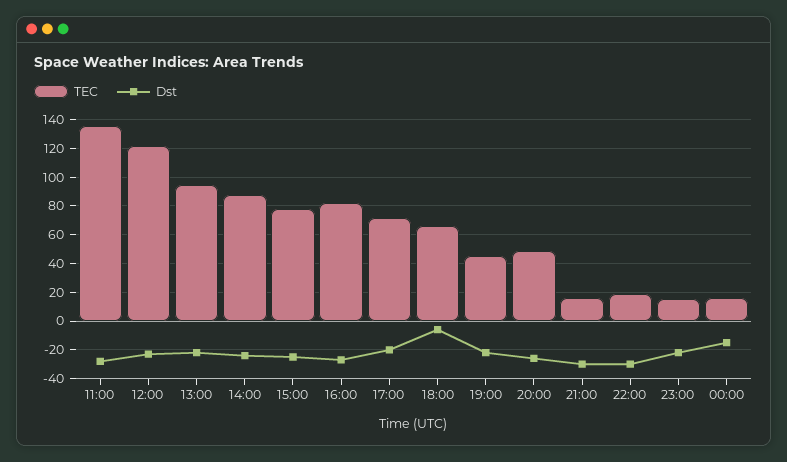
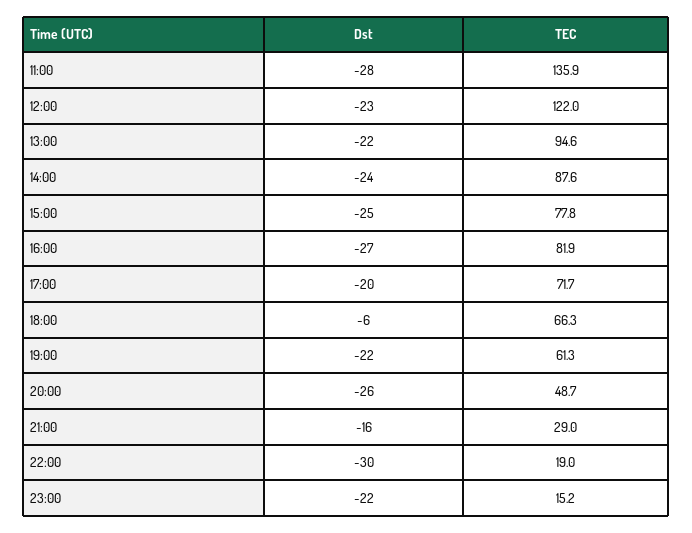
TEC, 19:00: 45 -> 61.3
TEC, 21:00: 15 -> 29
Dst, 21:00: -30 -> -16
TEC, 00:00: 15 -> none
Dst, 00:00: -15 -> none

